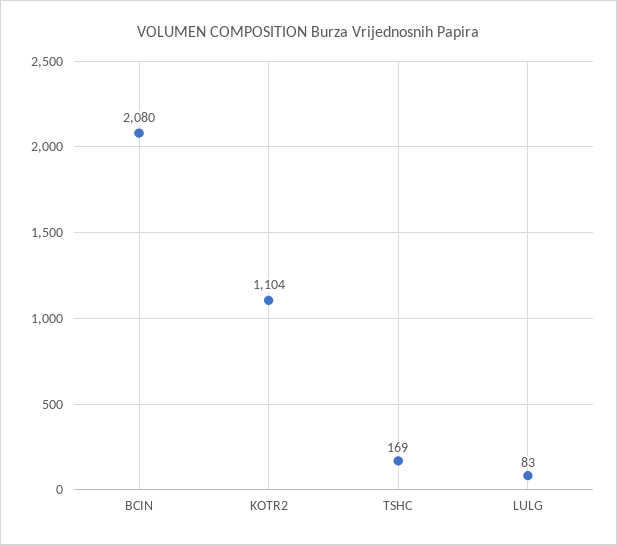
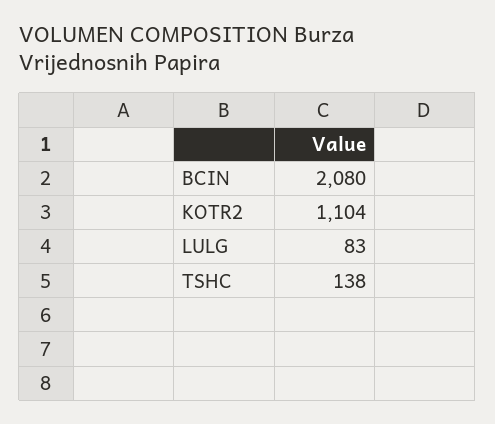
TSHC: 169 -> 138

